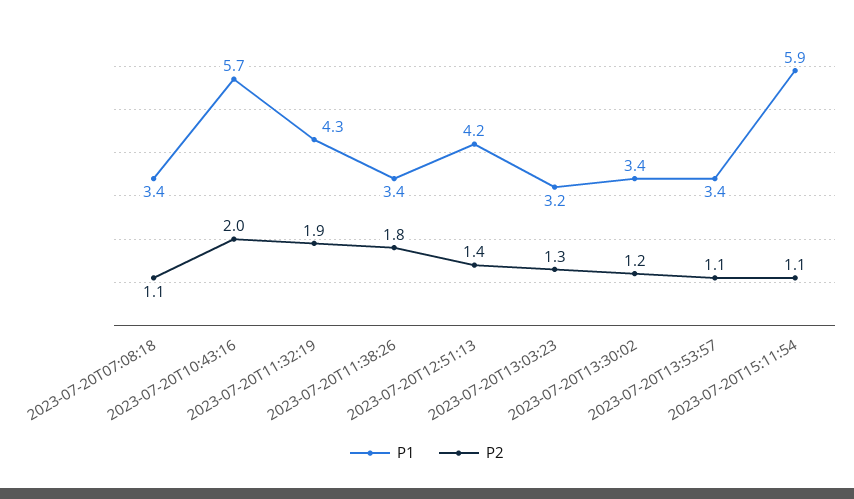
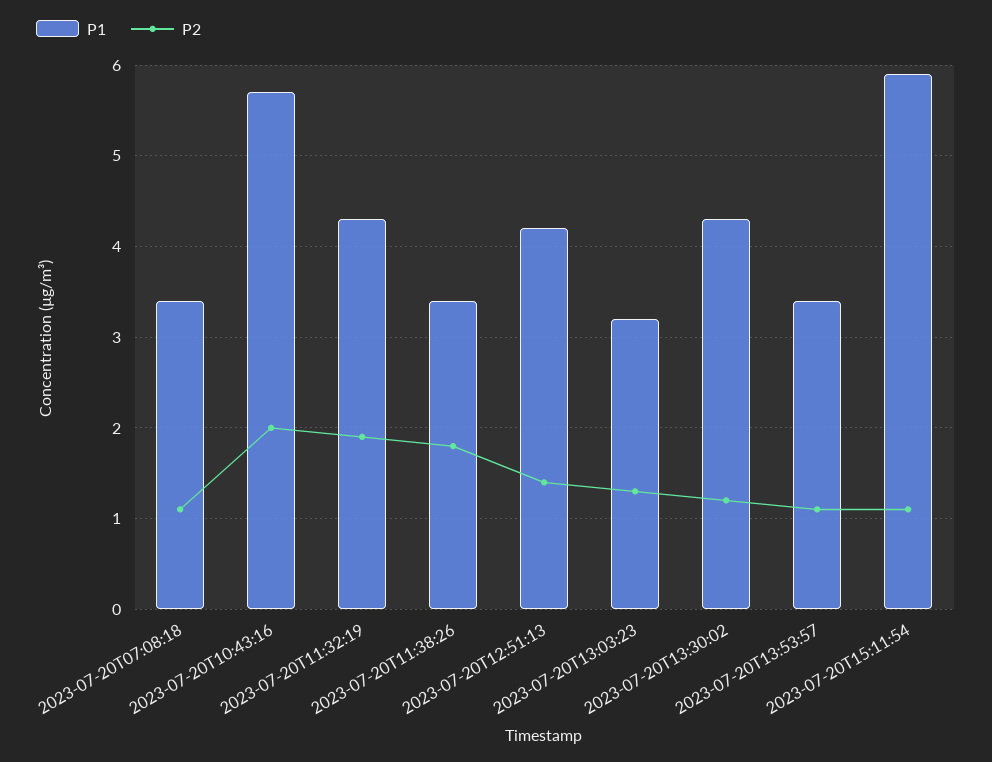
P1, 2023-07-20T13:30:02: 3.4 -> 4.3

